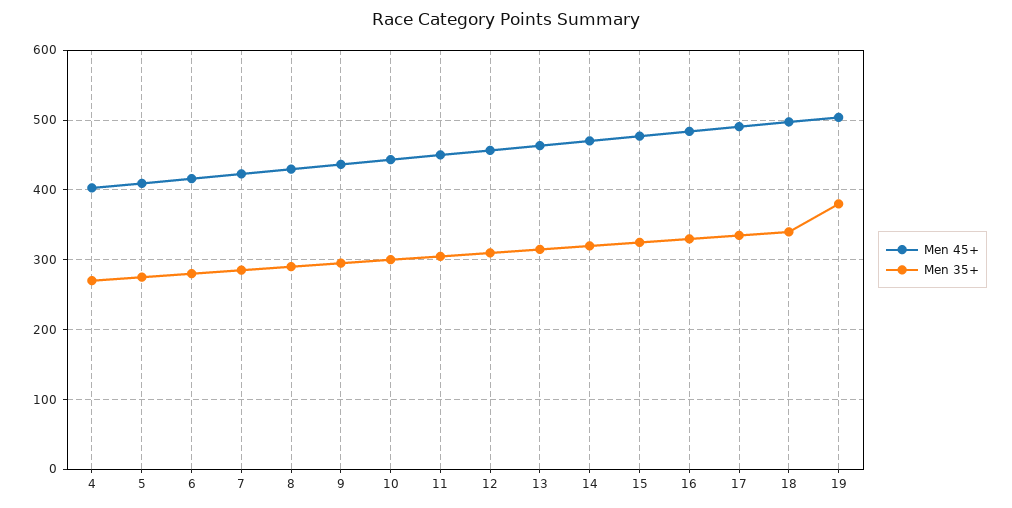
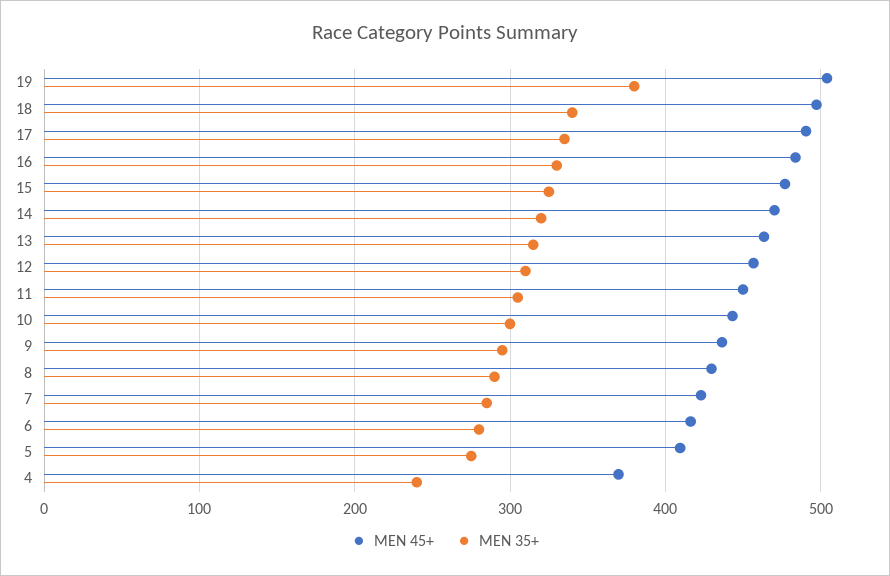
Men 45+, 4: 400 -> 370
Men 35+, 4: 270 -> 240

